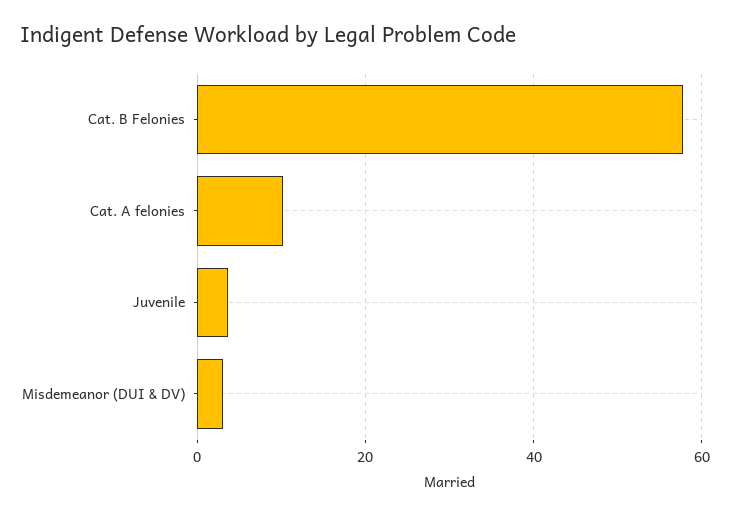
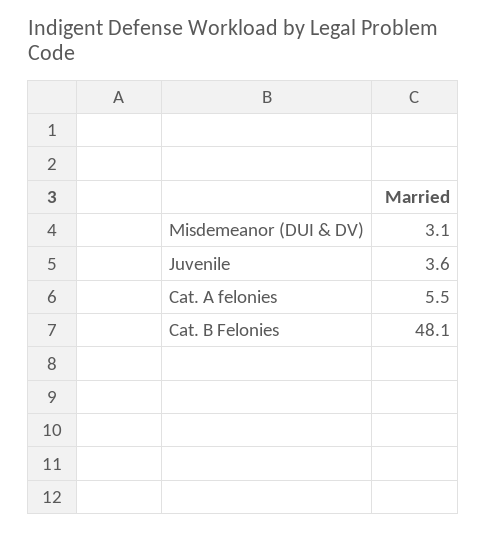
Cat. B Felonies: 58 -> 48.1
Cat. A felonies: 10 -> 5.5

